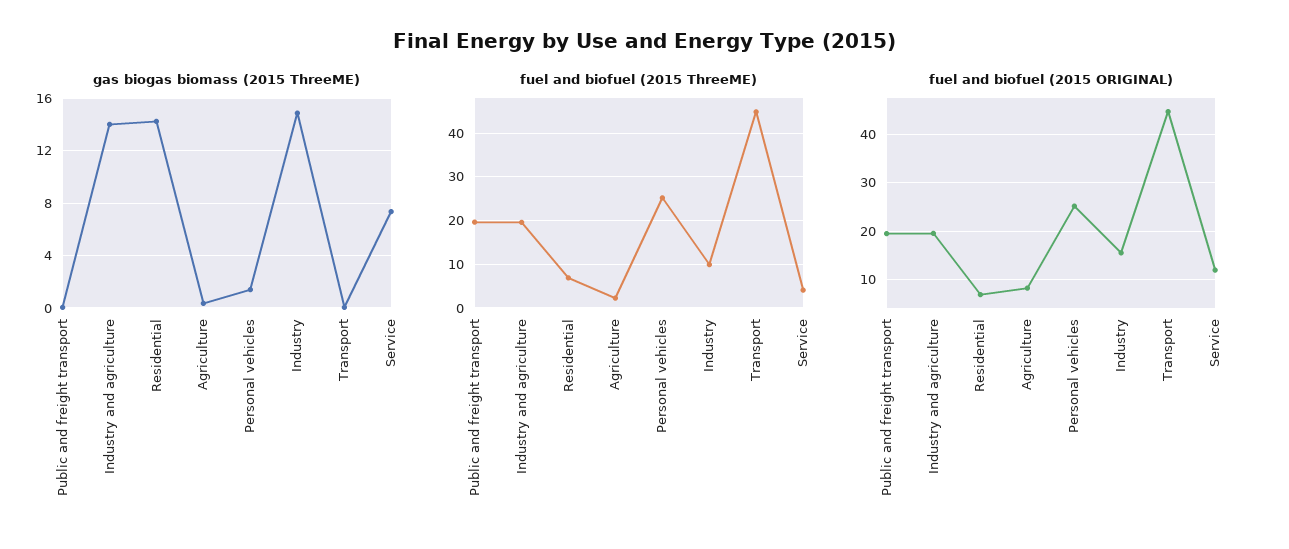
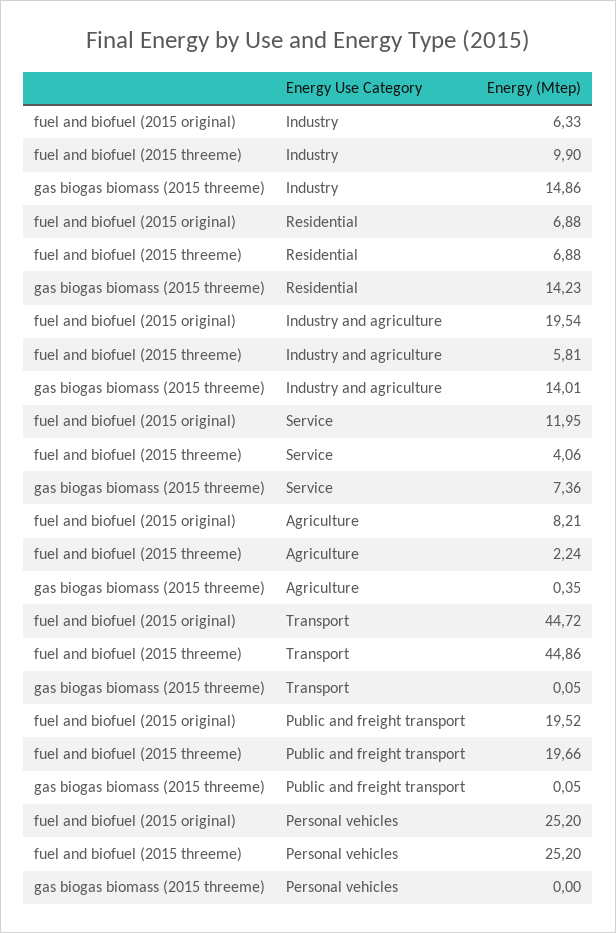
gas biogas biomass (2015 ThreeME), Personal vehicles: 1.5 -> 0
fuel and biofuel (2015 ThreeME), Industry and agriculture: 20 -> 5.81
fuel and biofuel (2015 ORIGINAL), Industry: 16 -> 6.33

